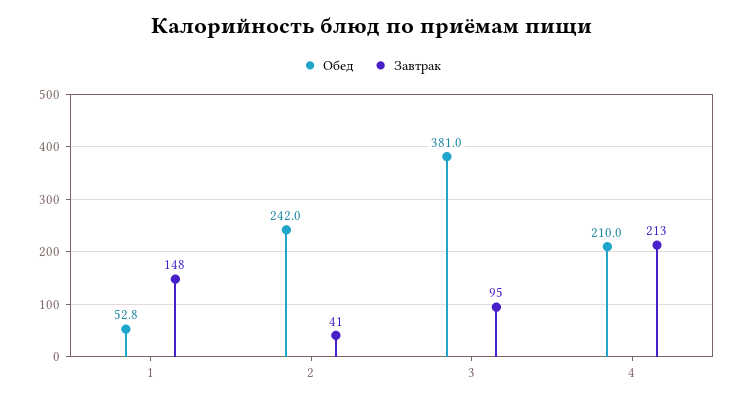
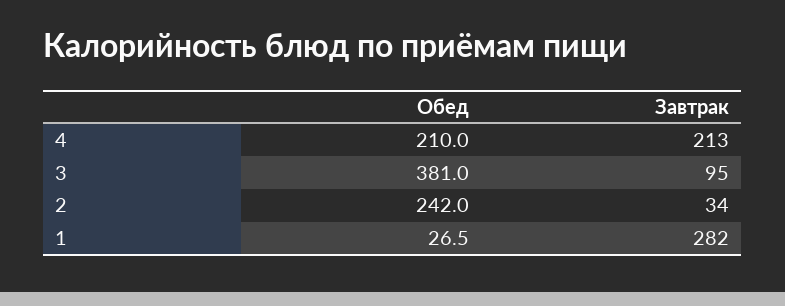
Обед, 1: 52.8 -> 26.5
Завтрак, 1: 148 -> 282
Завтрак, 2: 41 -> 34

